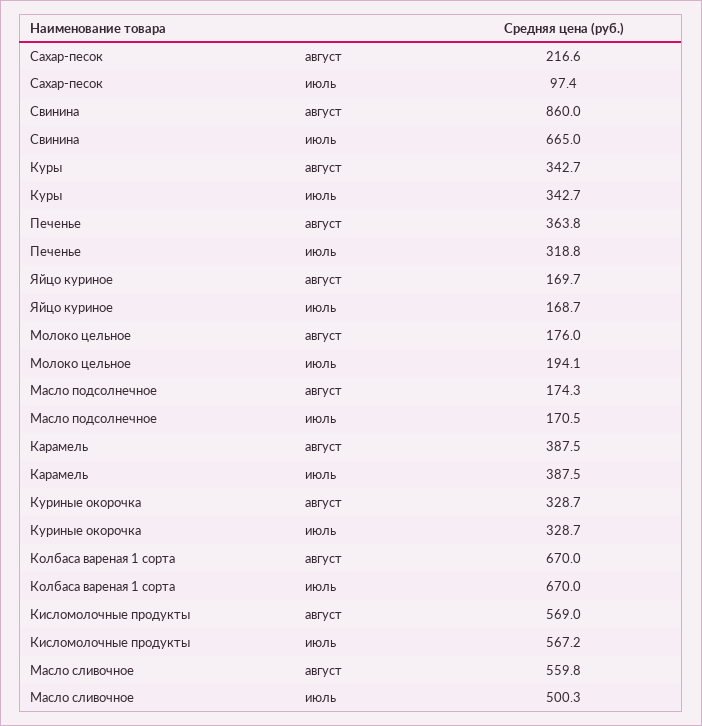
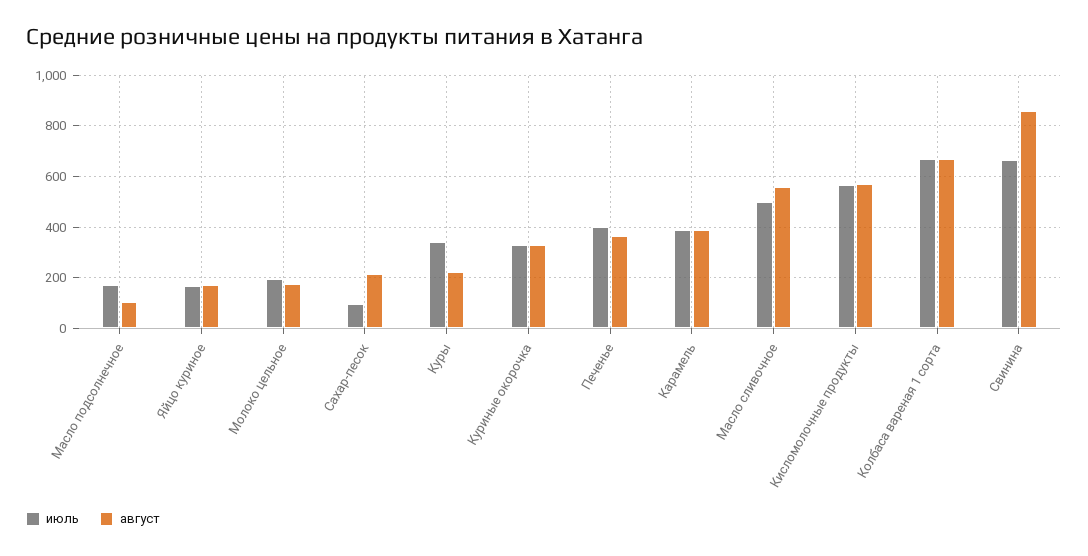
август, Куры: 342.7 -> 225
июль, Печенье: 318.8 -> 400
август, Масло подсолнечное: 174.3 -> 100

